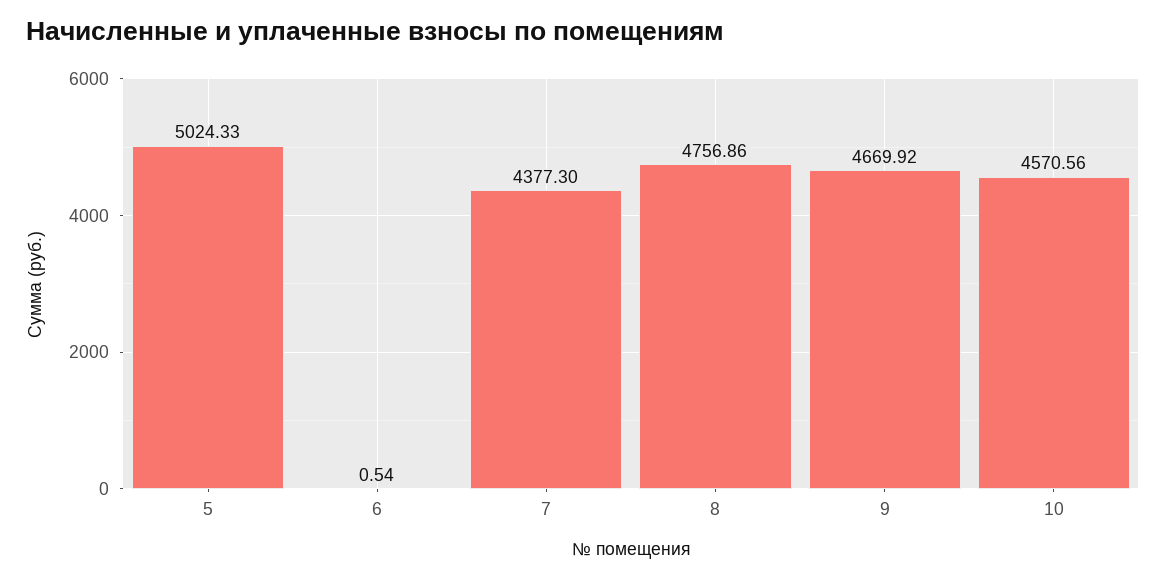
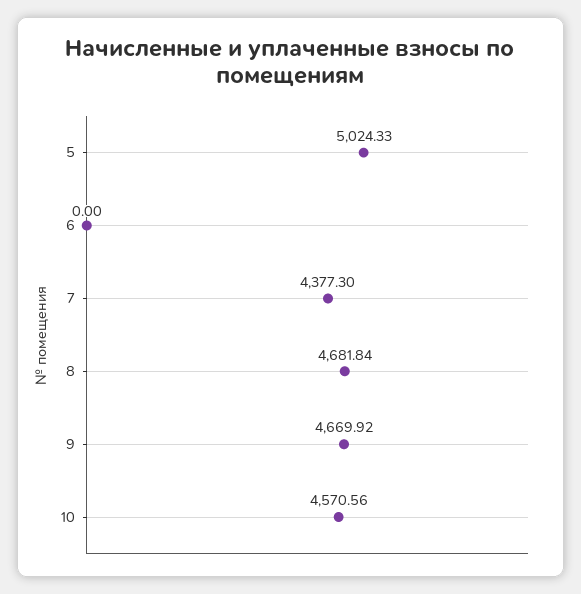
6: 0.54 -> 0
8: 4756.86 -> 4681.84

